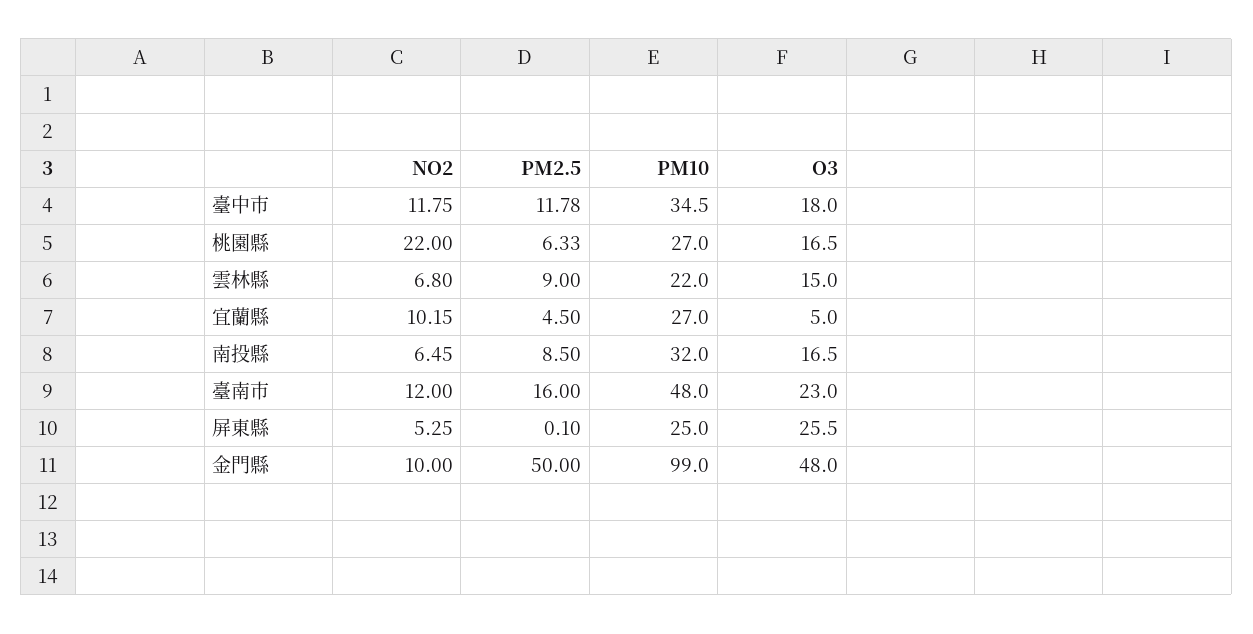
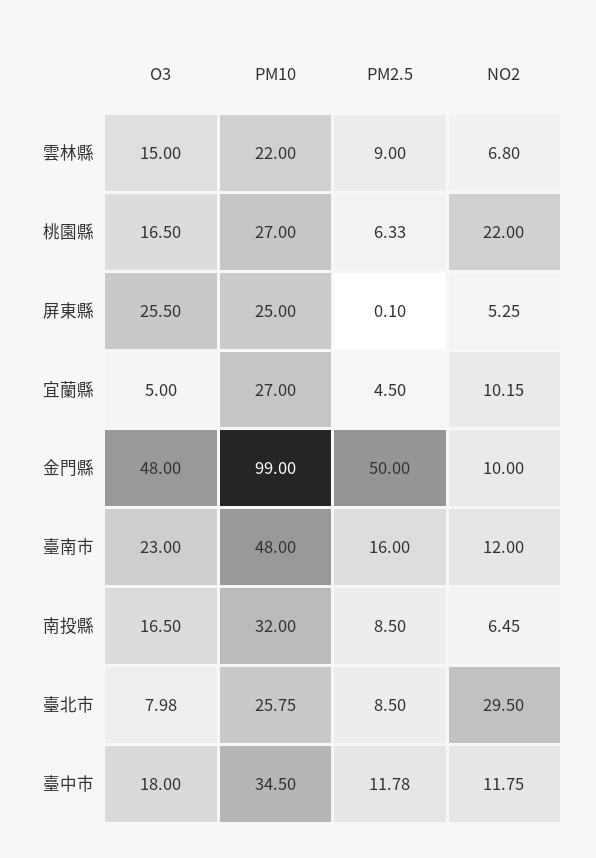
O3, 臺北市: none -> 7.98
PM10, 臺北市: none -> 25.75
PM2.5, 臺北市: none -> 8.5
NO2, 臺北市: none -> 29.5

